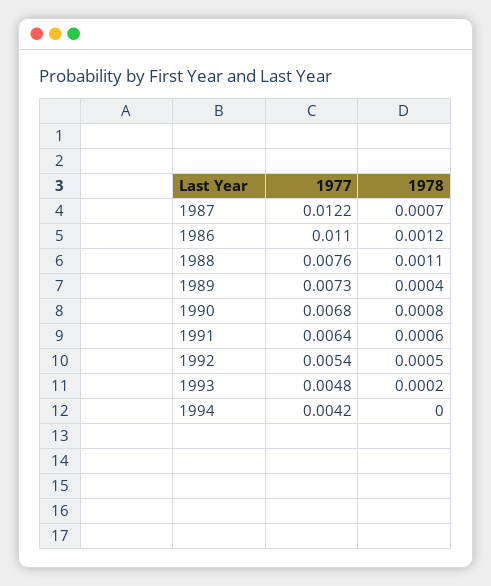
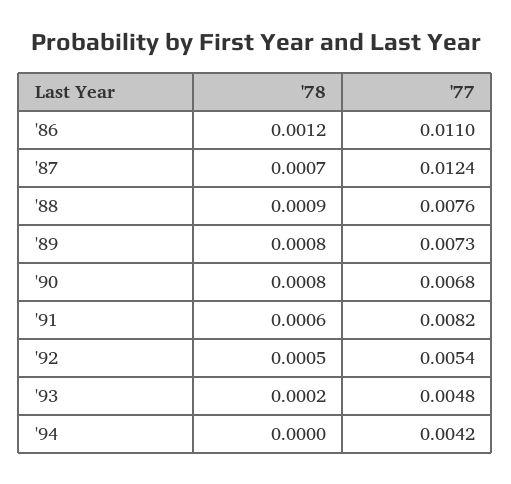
1977, 1987: 0.0122 -> 0.0124
1978, 1988: 0.0011 -> 0.0009
1978, 1989: 0.0004 -> 0.0008
1977, 1991: 0.0064 -> 0.0082

